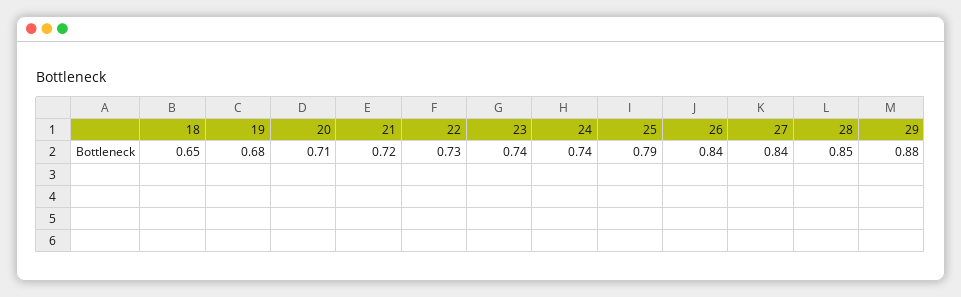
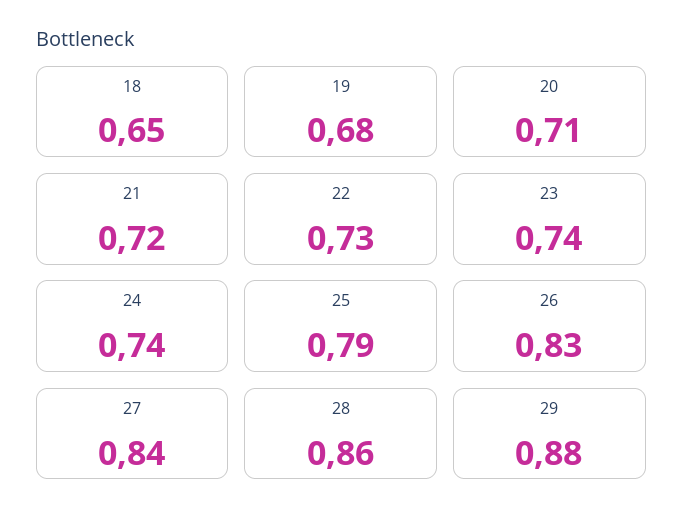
26: 0.84 -> 0.83
28: 0.85 -> 0.86

